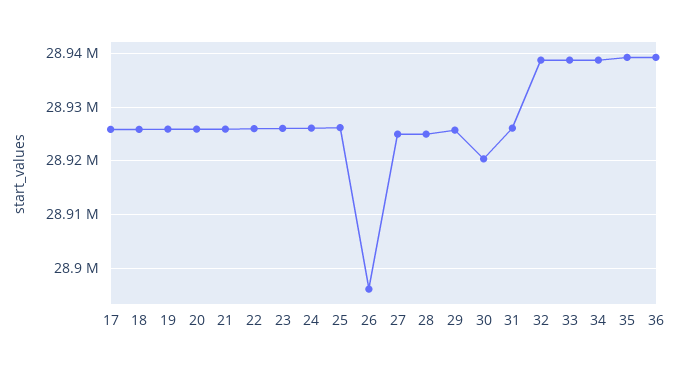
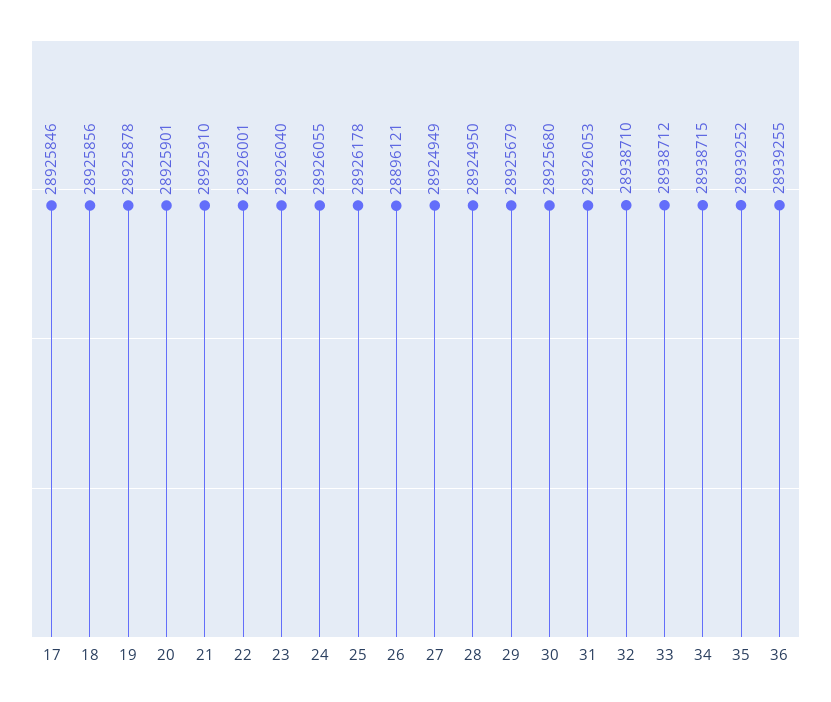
30: 28920000 -> 28925680

